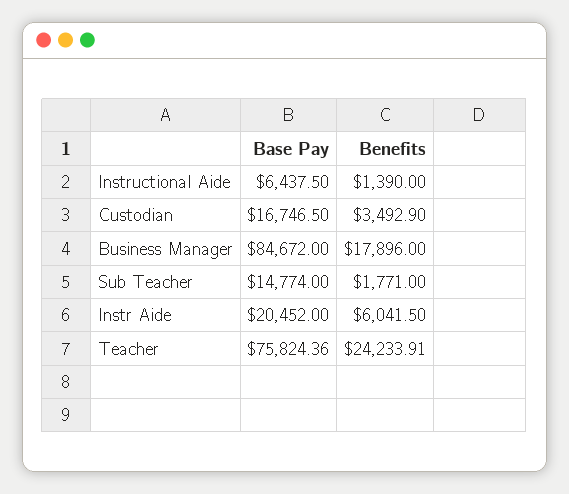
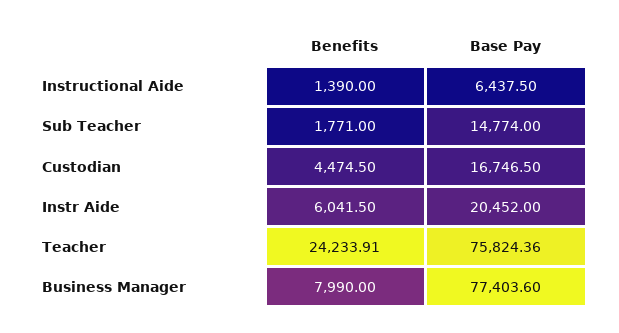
Benefits, Custodian: 3492.9 -> 4474.5
Base Pay, Business Manager: 84672 -> 77403.6
Benefits, Business Manager: 17896 -> 7990

